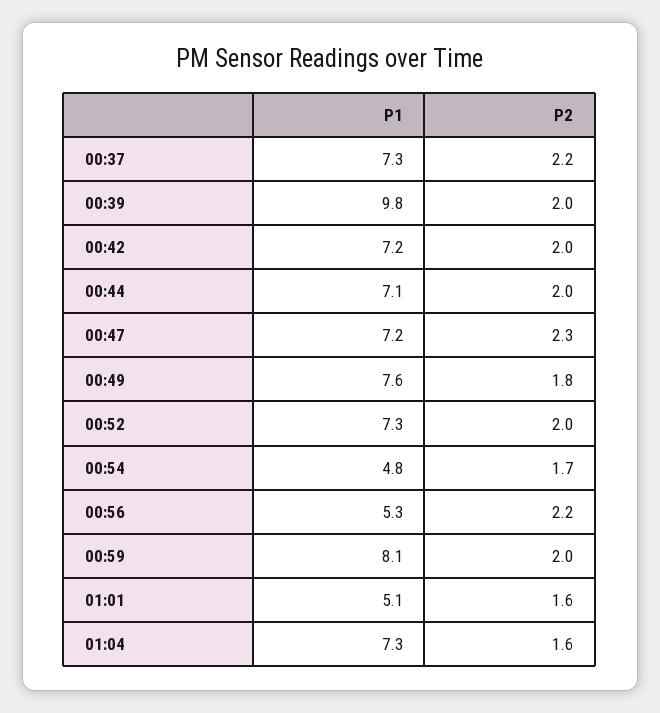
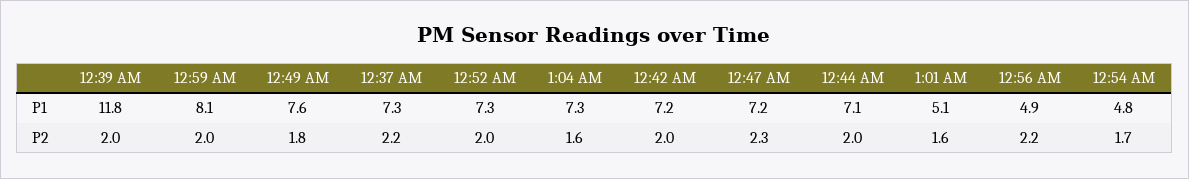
P1, 00:39: 9.8 -> 11.8
P1, 00:56: 5.3 -> 4.9

